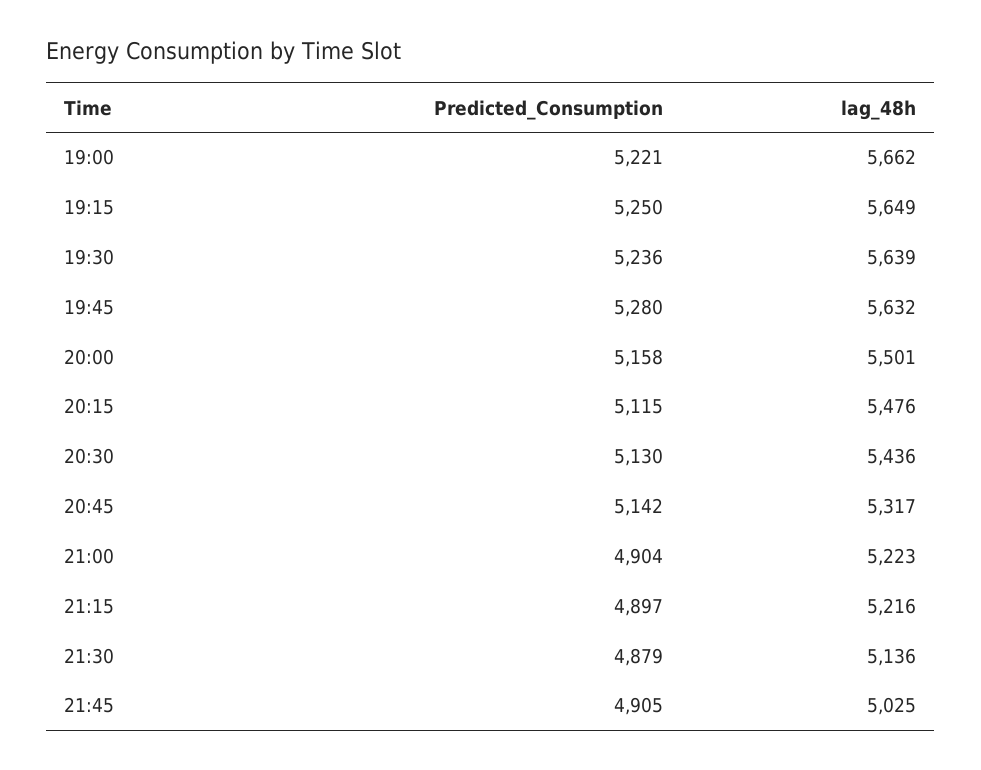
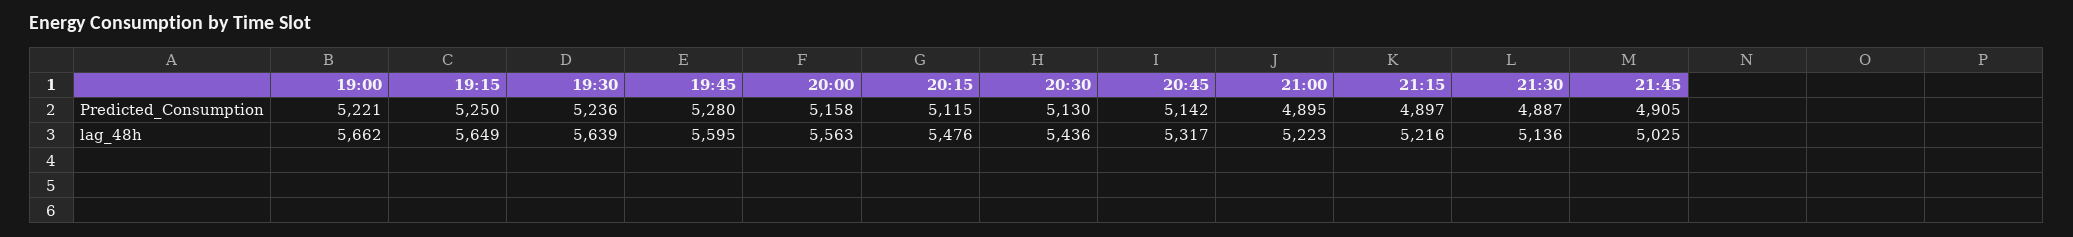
lag_48h, 19:45: 5632 -> 5595
lag_48h, 20:00: 5501 -> 5563
Predicted_Consumption, 21:00: 4904 -> 4895
Predicted_Consumption, 21:30: 4879 -> 4887

